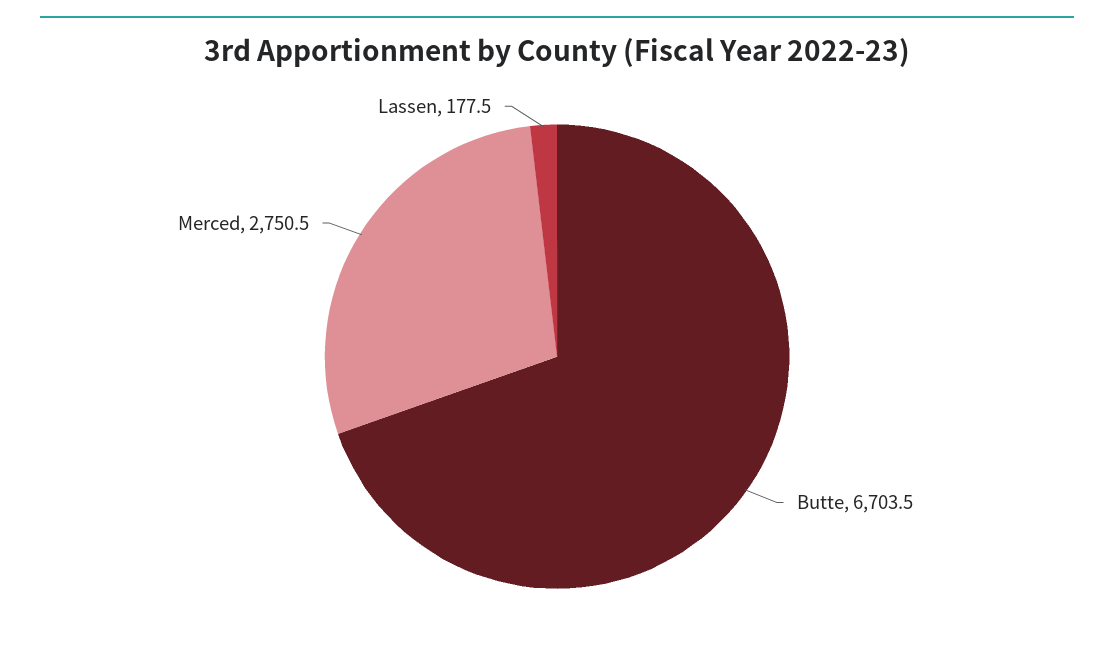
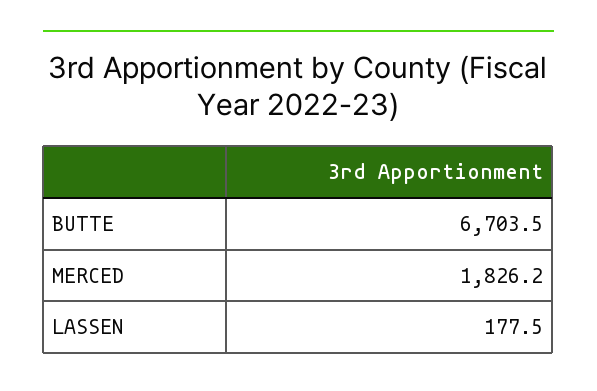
Merced: 2750.5 -> 1826.2

